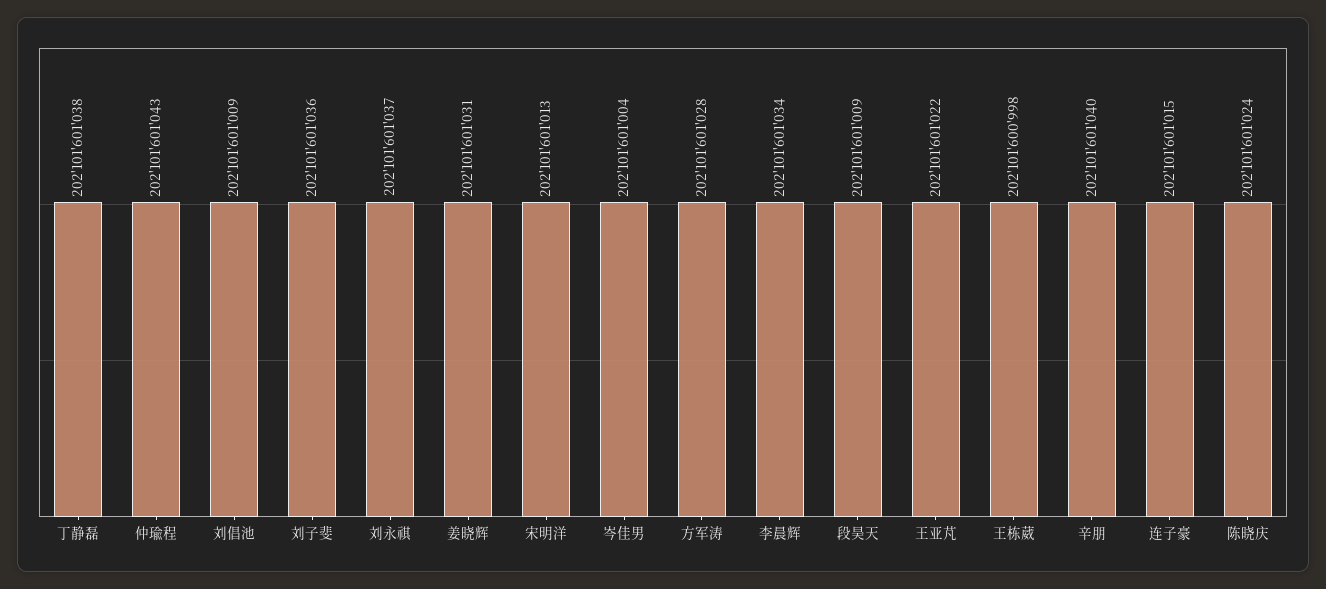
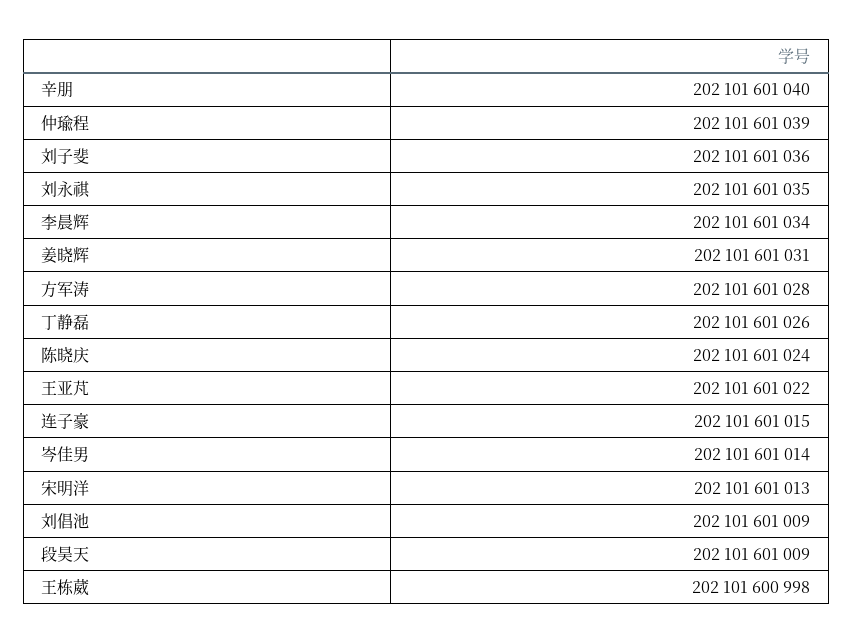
丁静磊: 202101601038 -> 202101601026
仲瑜程: 202101601043 -> 202101601039
刘永祺: 202101601037 -> 202101601035
岑佳男: 202101601004 -> 202101601014

